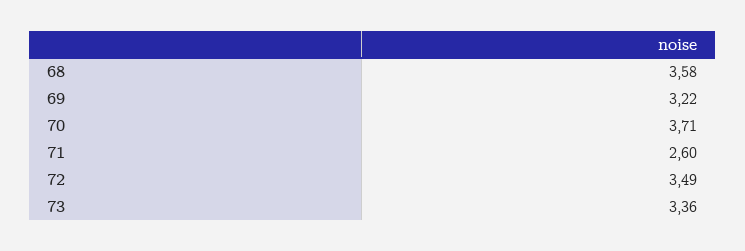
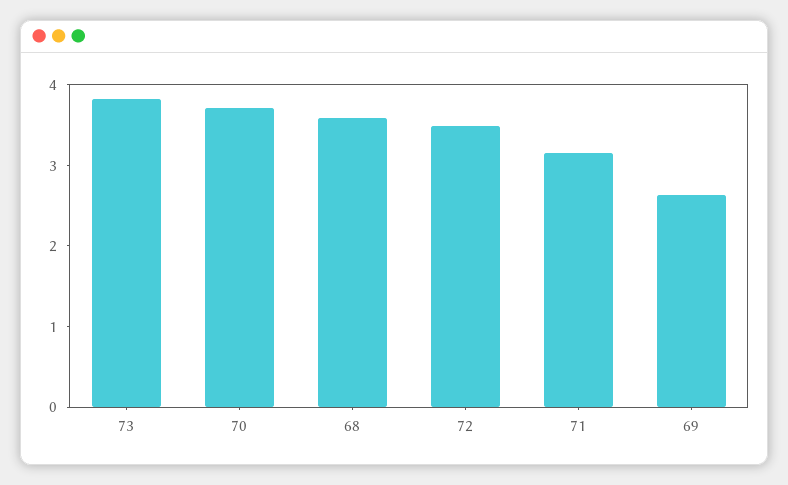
69: 3.22 -> 2.6
71: 2.6 -> 3.2
73: 3.36 -> 3.8

